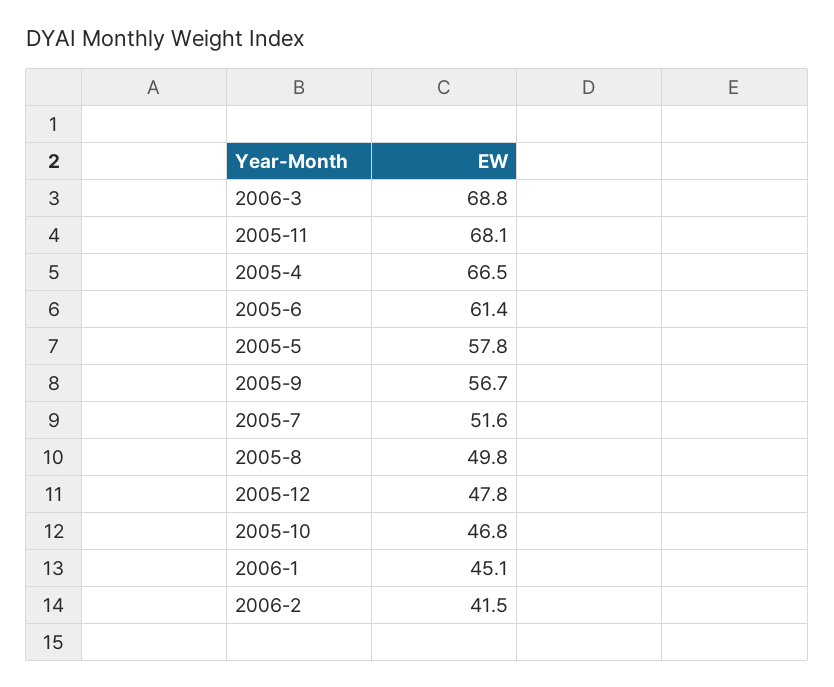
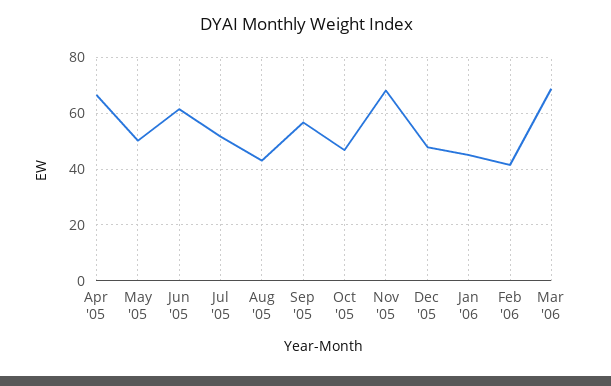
2005-5: 57.8 -> 50
2005-8: 49.8 -> 42.5

